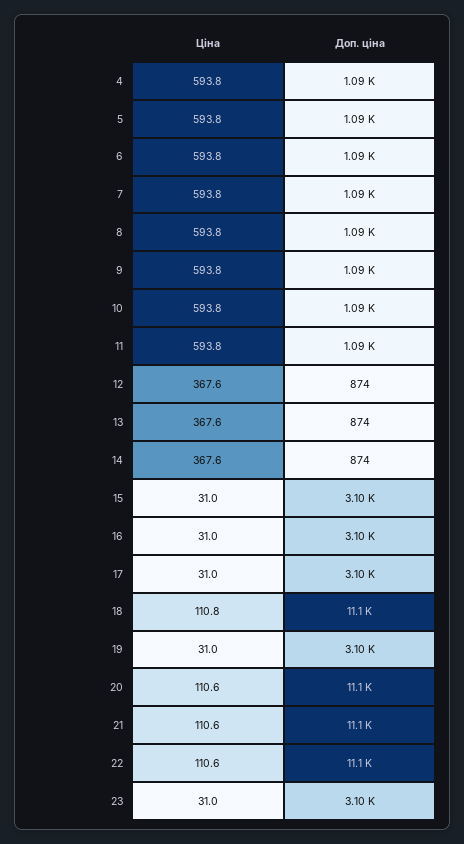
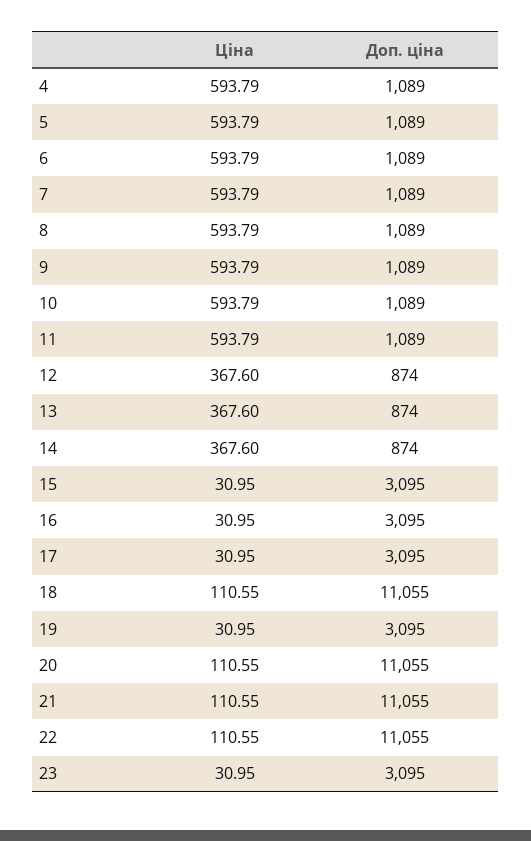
Ціна, 18: 110.8 -> 110.55

